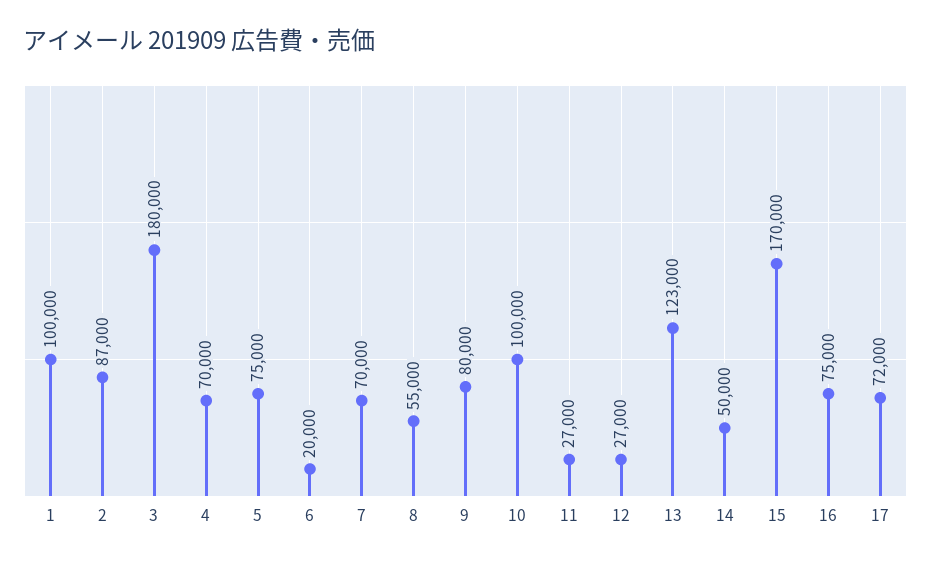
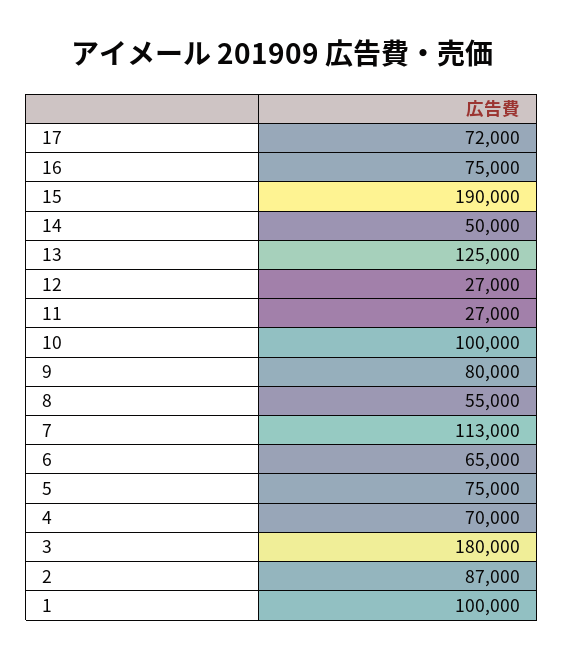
6: 20000 -> 65000
7: 70000 -> 113000
13: 123000 -> 125000
15: 170000 -> 190000

